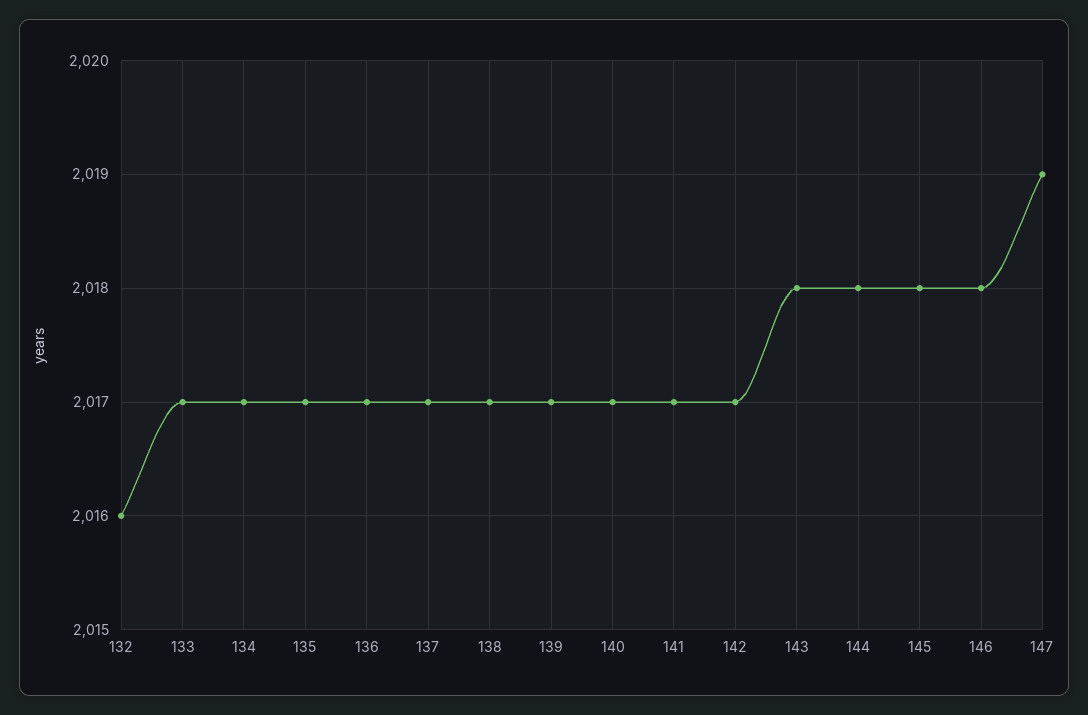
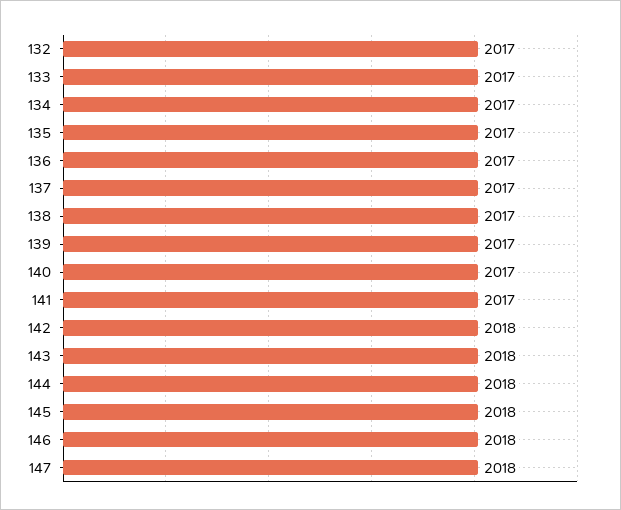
132: 2016 -> 2017
142: 2017 -> 2018
147: 2019 -> 2018

